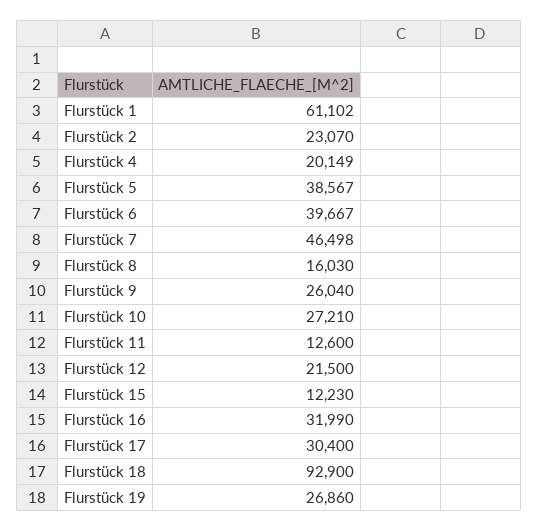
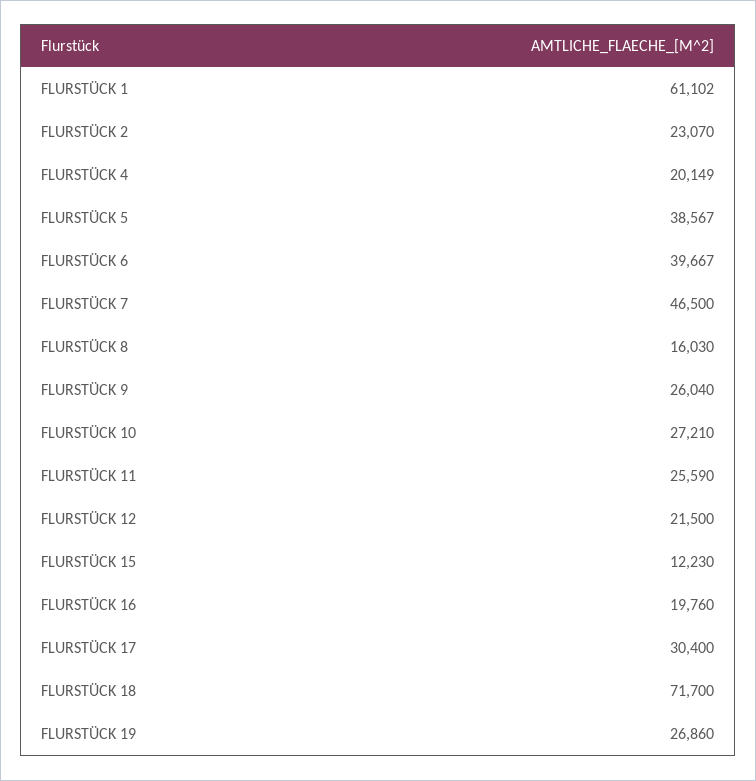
Flurstück 7: 46498 -> 46500
Flurstück 11: 12600 -> 25590
Flurstück 16: 31990 -> 19760
Flurstück 18: 92900 -> 71700

